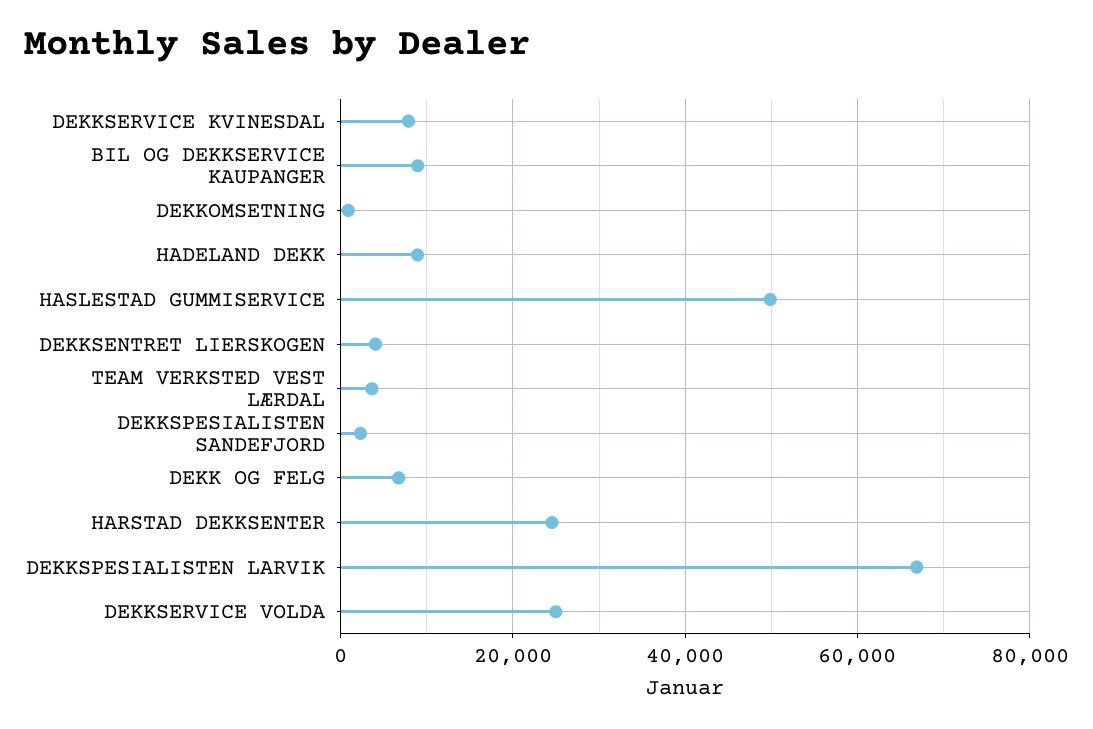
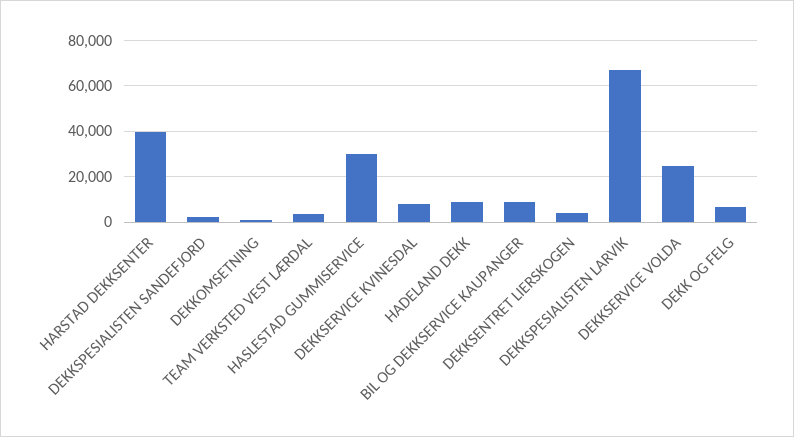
HASLESTAD GUMMISERVICE: 50000 -> 30000
HARSTAD DEKKSENTER: 24000 -> 40000

